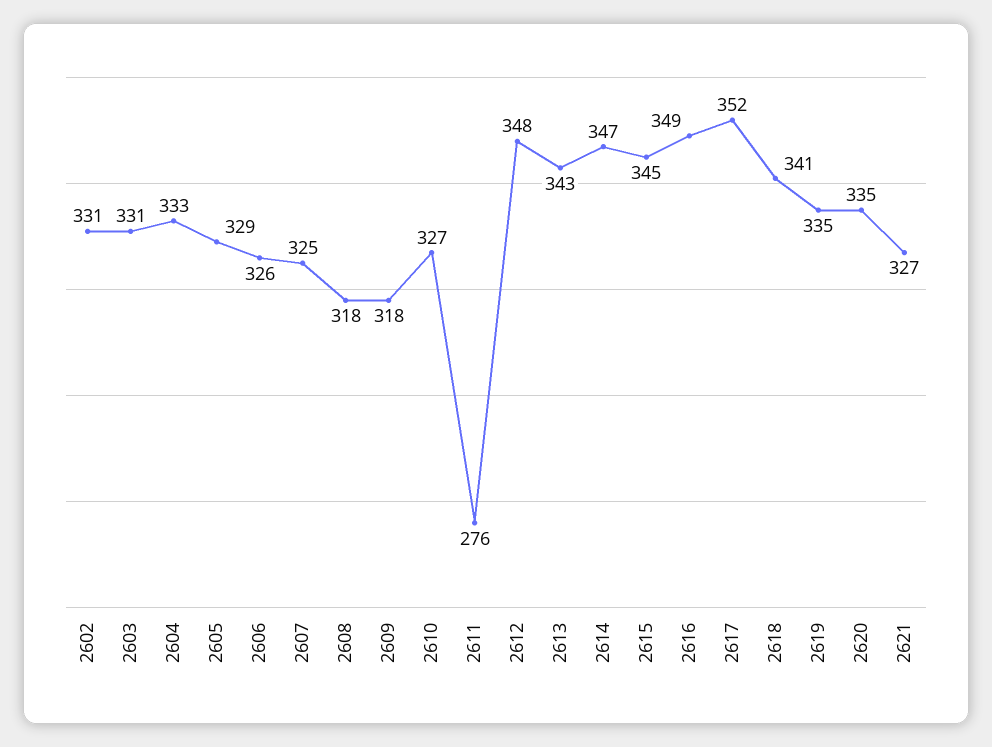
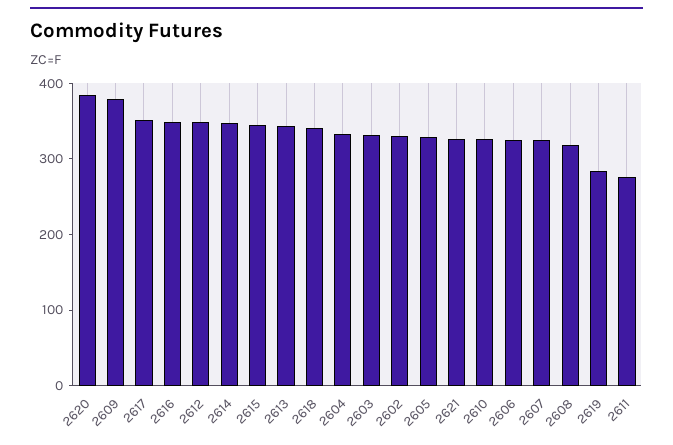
2609: 318 -> 380
2619: 335 -> 280
2620: 335 -> 380

